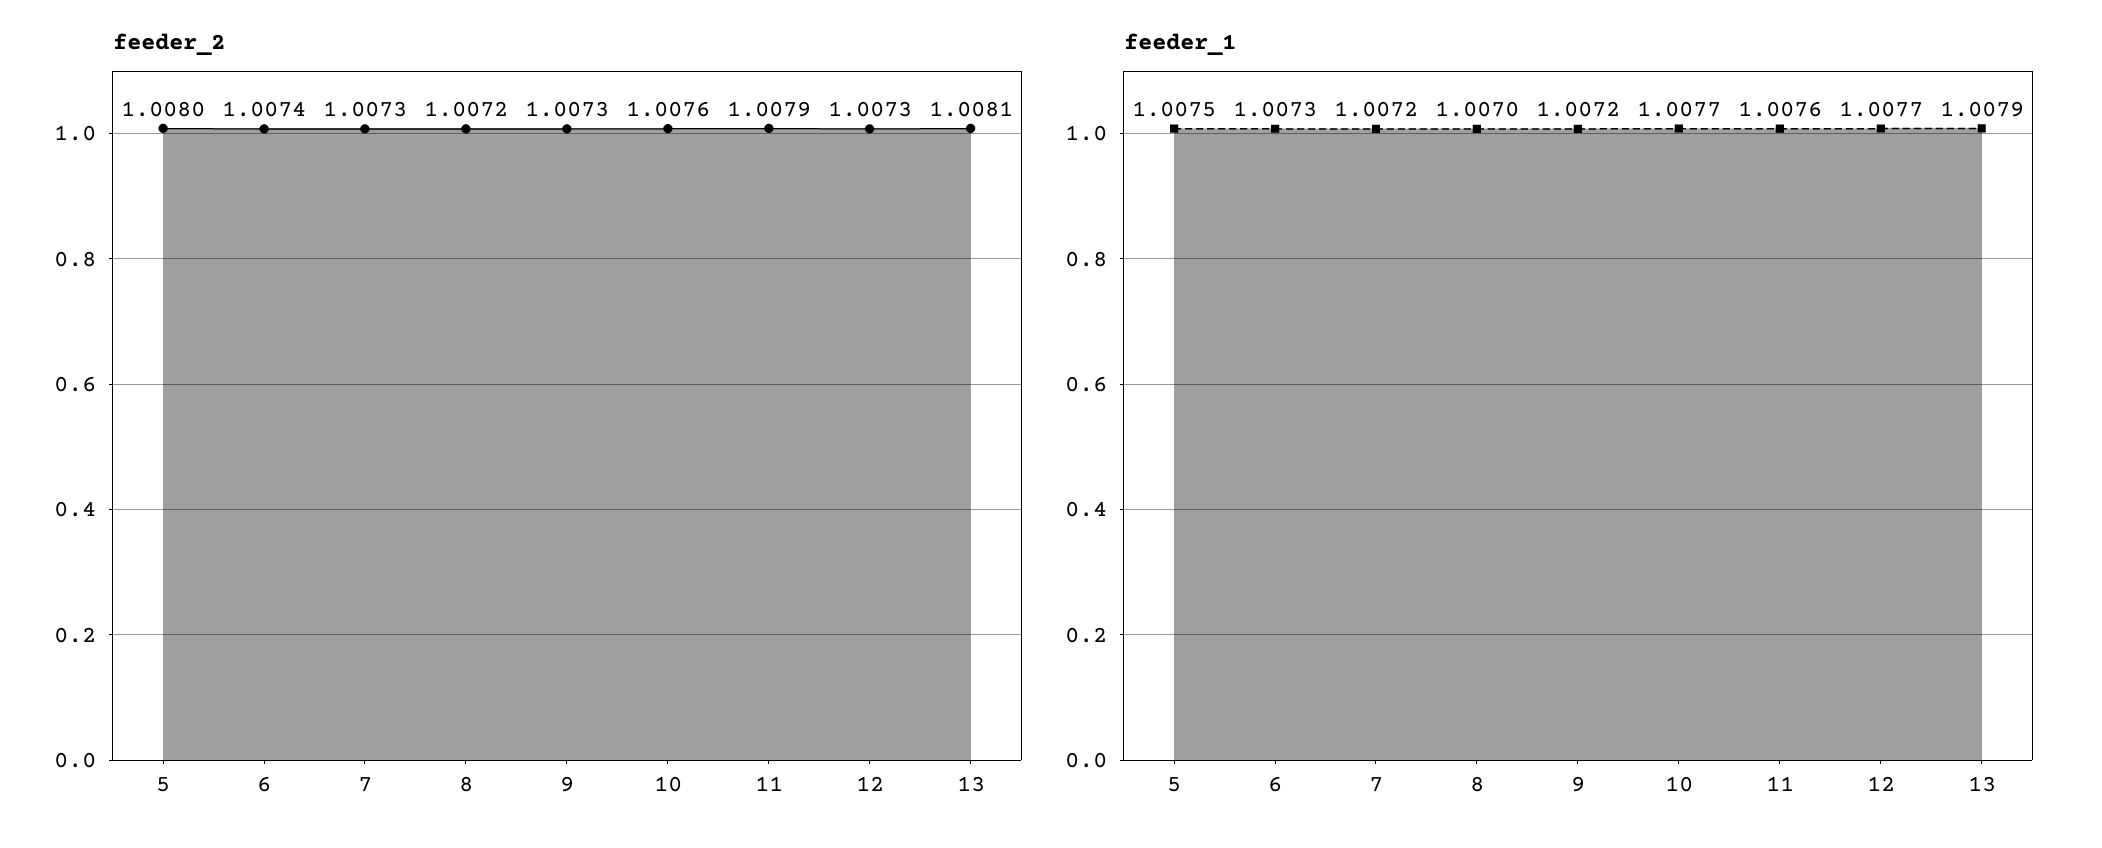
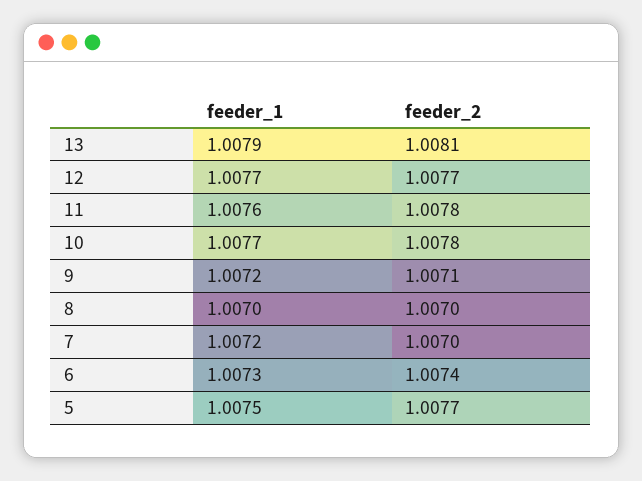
feeder_2, 5: 1.008 -> 1.0077
feeder_2, 7: 1.0073 -> 1.007
feeder_2, 8: 1.0072 -> 1.007
feeder_2, 9: 1.0073 -> 1.0071
feeder_2, 10: 1.0076 -> 1.0078
feeder_2, 11: 1.0079 -> 1.0078
feeder_2, 12: 1.0073 -> 1.0077

